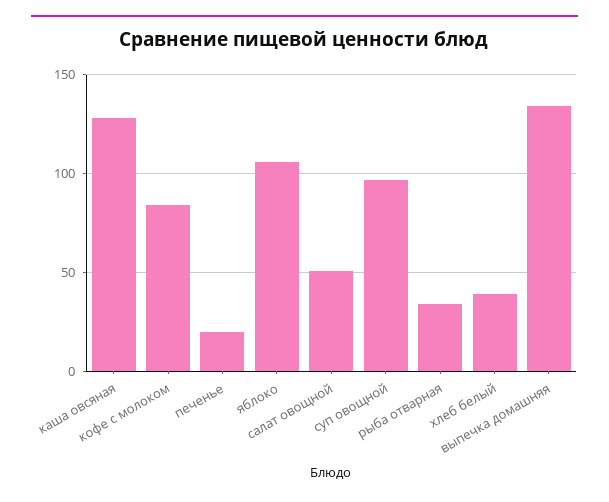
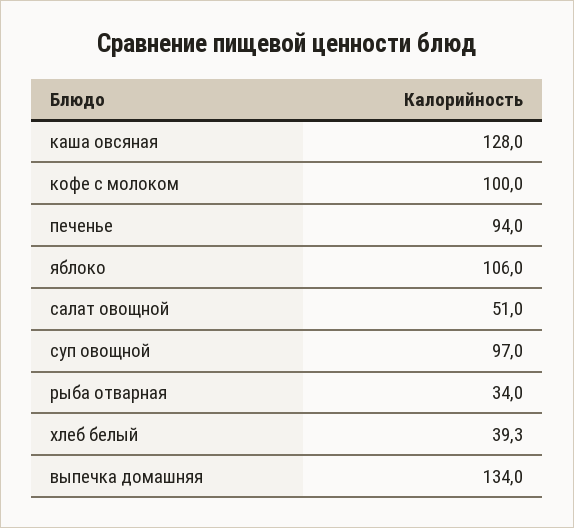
кофе с молоком: 85 -> 100
печенье: 20 -> 94

